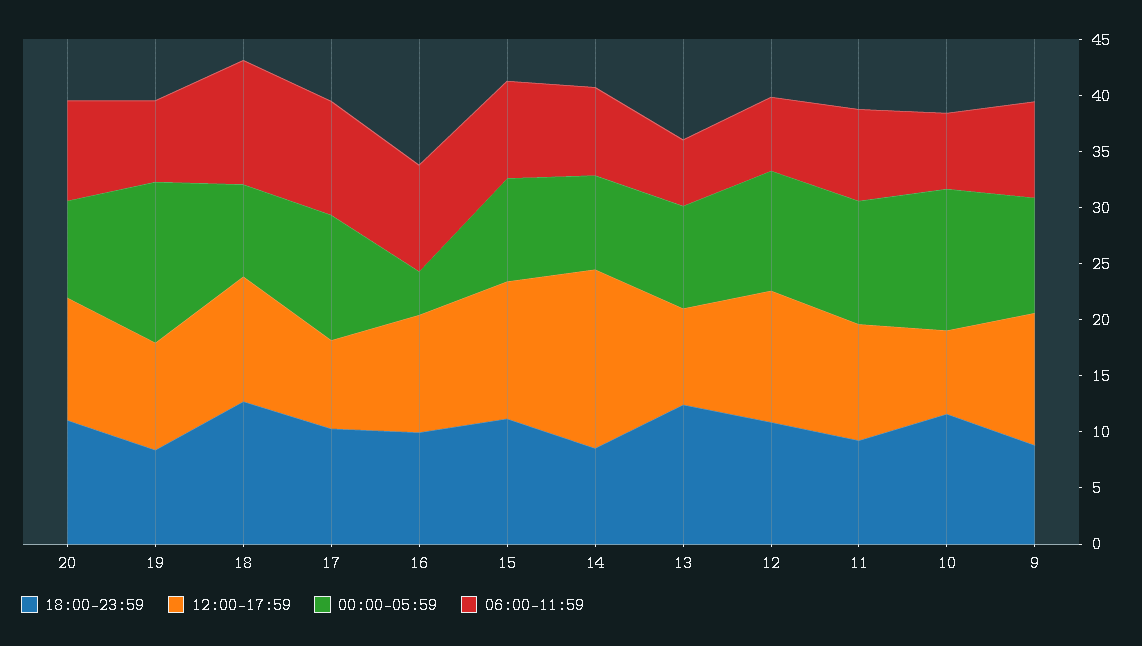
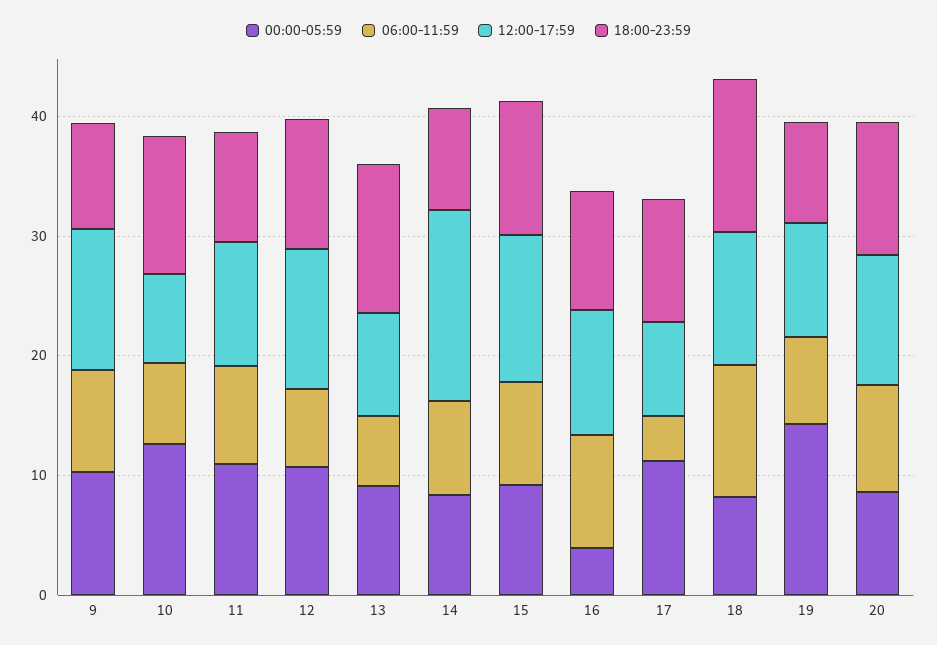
06:00-11:59, 17: 10 -> 4

